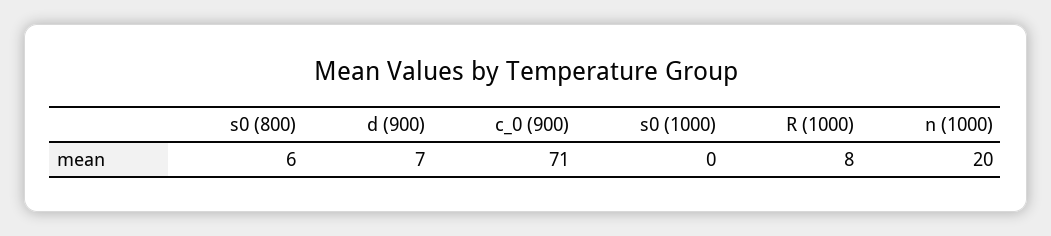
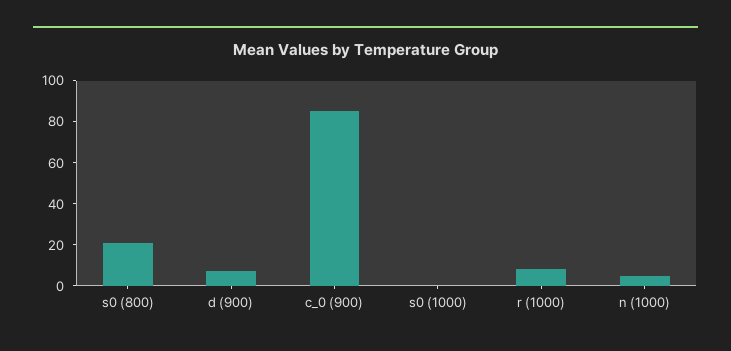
s0 (800): 6 -> 20
c_0 (900): 71 -> 85
n (1000): 20 -> 5

